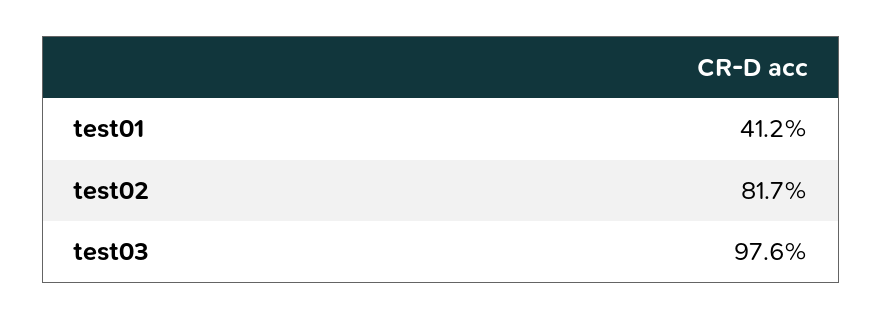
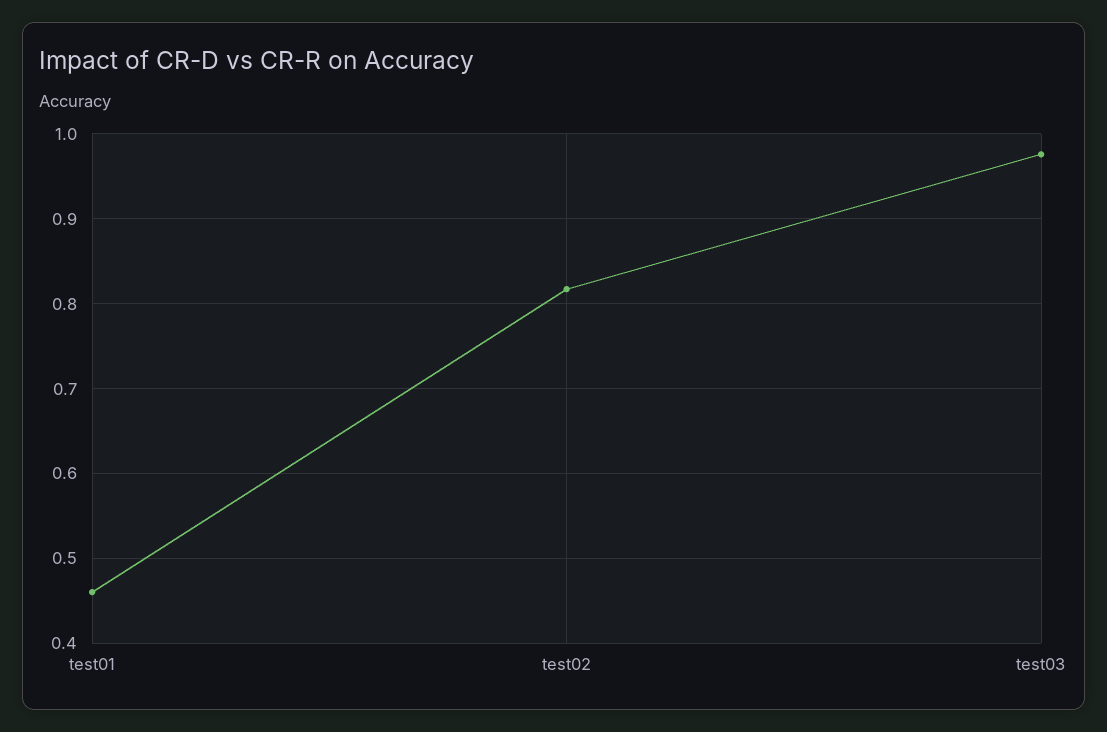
test01: 0.412 -> 0.46

